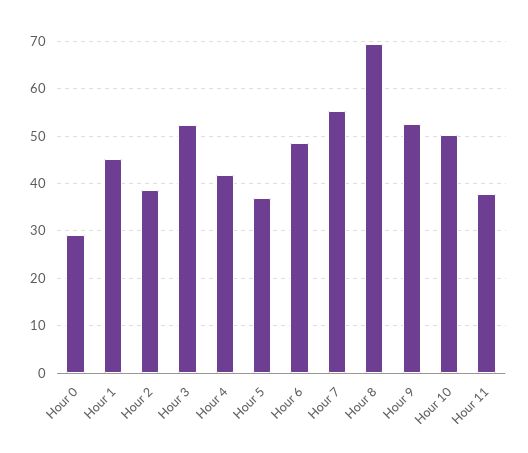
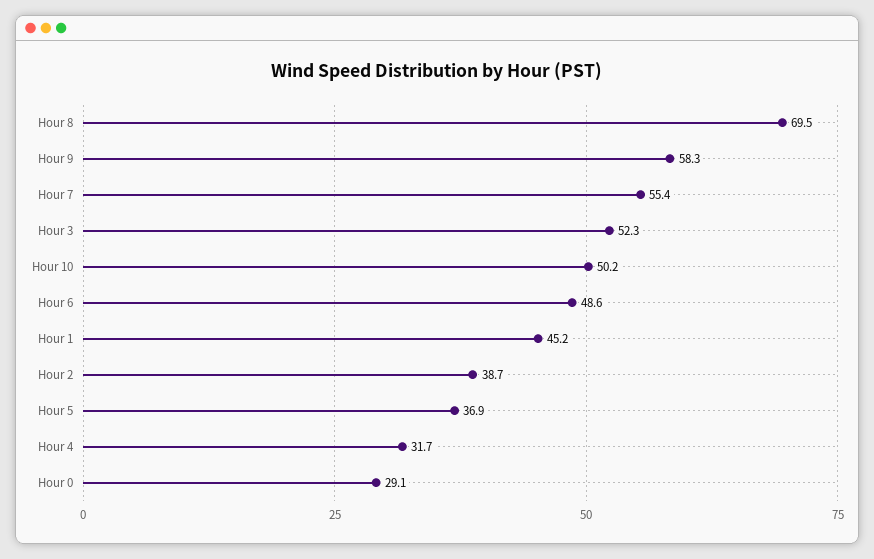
Hour 4: 42 -> 31.7
Hour 9: 52 -> 58.3
Hour 11: 38 -> none

